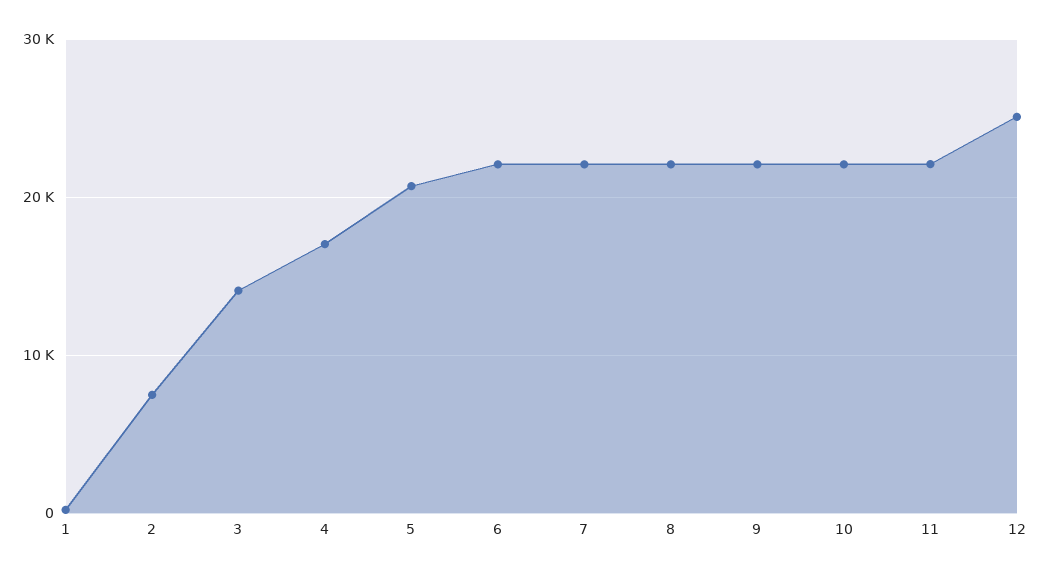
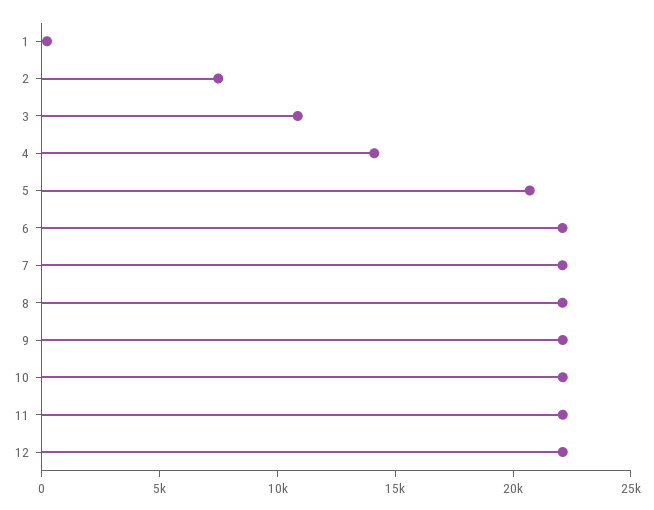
3: 14000 -> 11000
4: 17000 -> 14000
12: 25000 -> 22000

